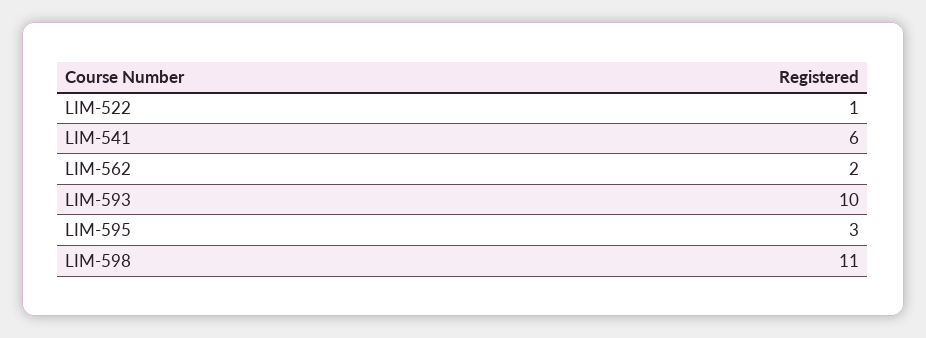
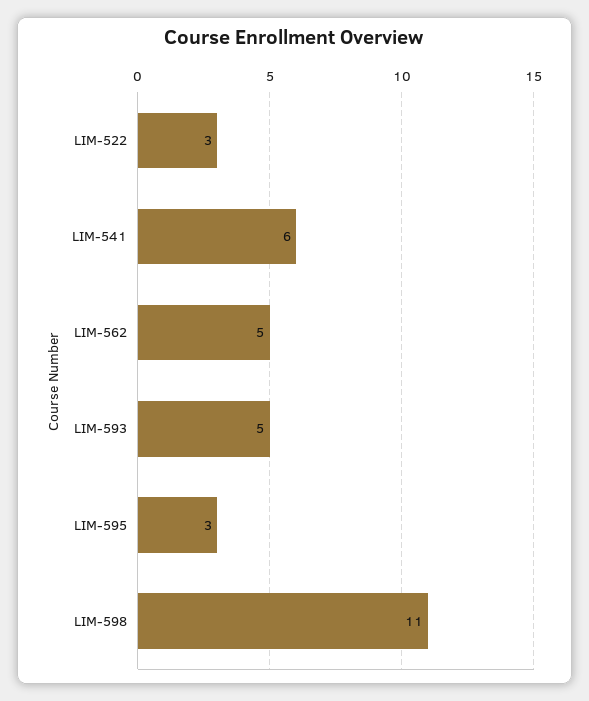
LIM-522: 1 -> 3
LIM-562: 2 -> 5
LIM-593: 10 -> 5

